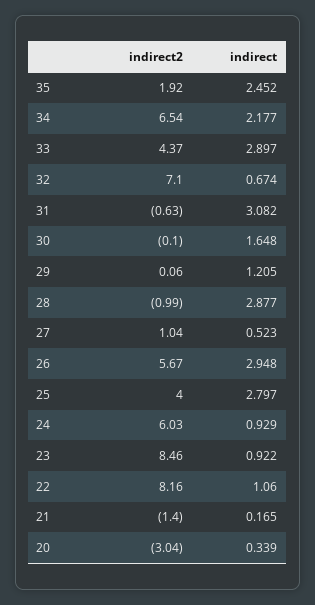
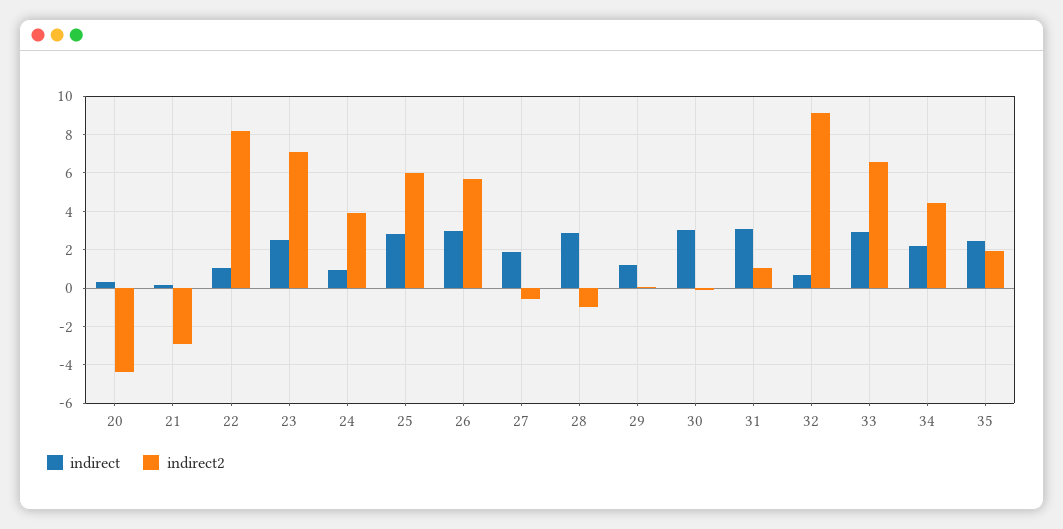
indirect2, 34: 6.54 -> 4.5
indirect2, 33: 4.37 -> 6.5
indirect2, 32: 7.1 -> 9
indirect2, 31: -0.63 -> 1
indirect, 30: 1.648 -> 3
indirect2, 27: 1.04 -> -0.5
indirect, 27: 0.523 -> 2
indirect2, 25: 4 -> 6
indirect2, 24: 6.03 -> 4
indirect2, 23: 8.46 -> 7
indirect, 23: 0.922 -> 2.5
indirect2, 21: -1.4 -> -3
indirect2, 20: -3.04 -> -4.5

